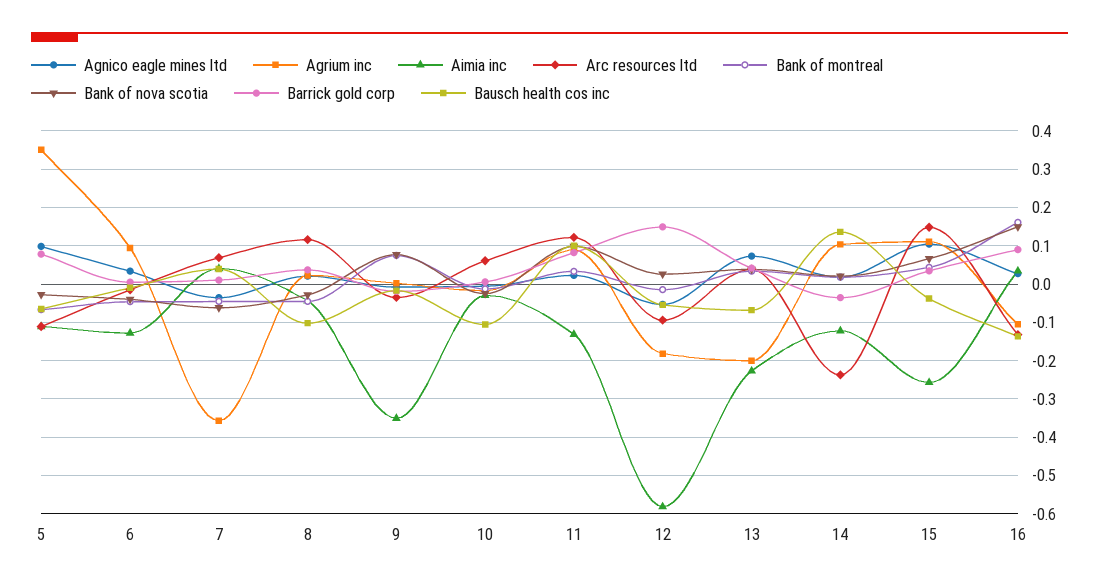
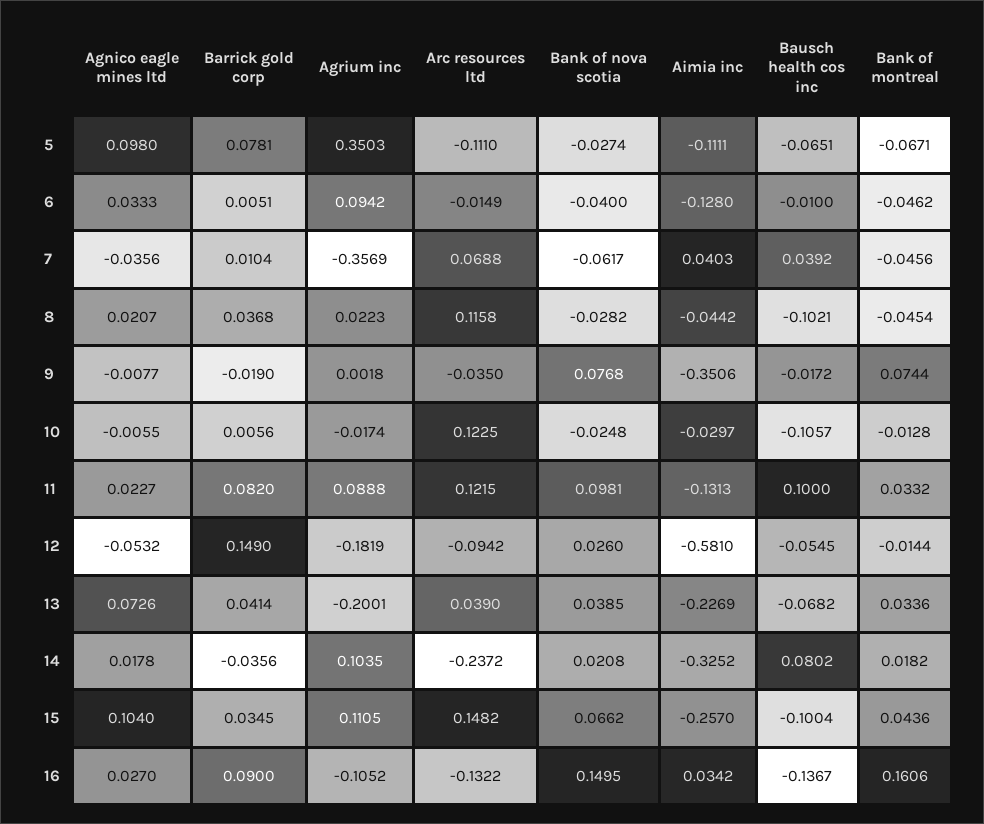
Arc resources ltd, 10: 0.06 -> 0.1225
Aimia inc, 14: -0.12 -> -0.3252
Bausch health cos inc, 14: 0.14 -> 0.0802
Bausch health cos inc, 15: -0.04 -> -0.1004

